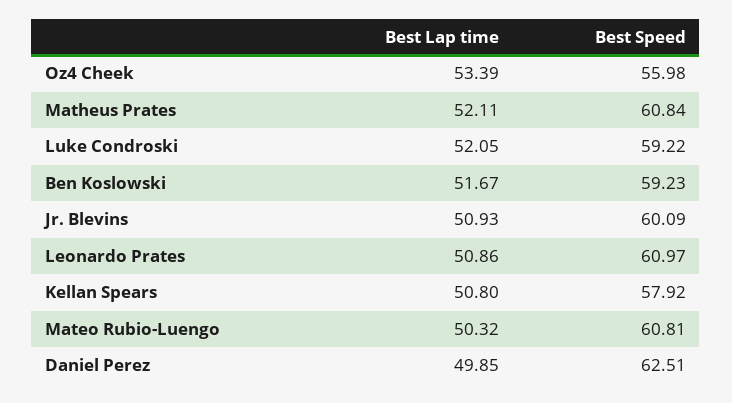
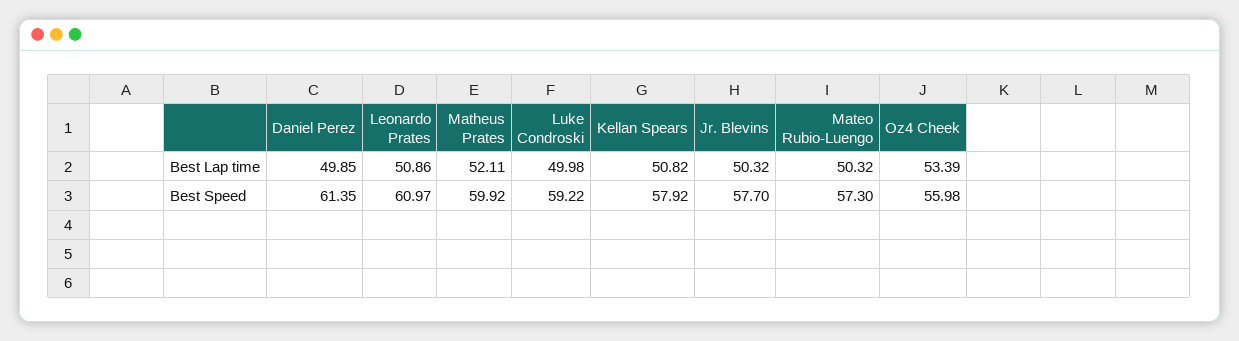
Best Speed, Matheus Prates: 60.84 -> 59.92
Best Lap time, Luke Condroski: 52.05 -> 49.98
Best Lap time, Ben Koslowski: 51.67 -> none
Best Speed, Ben Koslowski: 59.23 -> none
Best Lap time, Jr. Blevins: 50.93 -> 50.32
Best Speed, Jr. Blevins: 60.09 -> 57.7
Best Lap time, Kellan Spears: 50.8 -> 50.82
Best Speed, Mateo Rubio-Luengo: 60.81 -> 57.3
Best Speed, Daniel Perez: 62.51 -> 61.35

